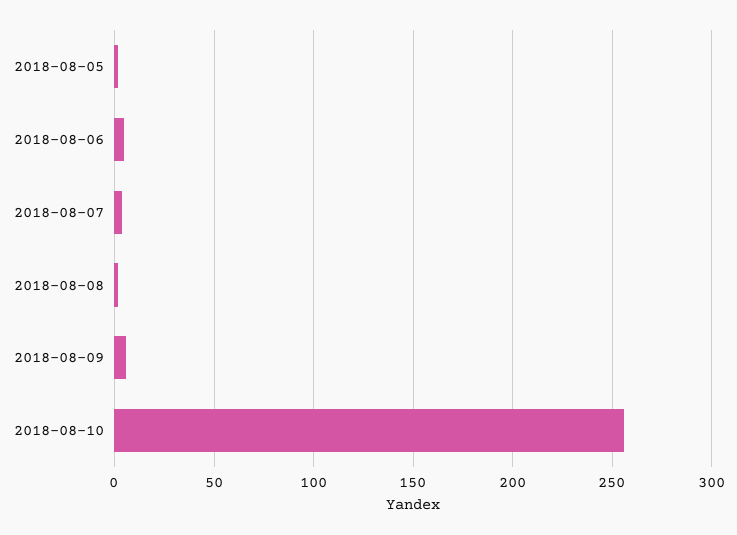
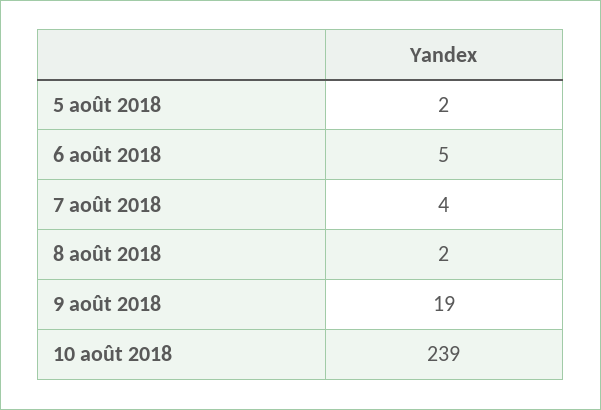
2018-08-09: 5 -> 19
2018-08-10: 255 -> 239

